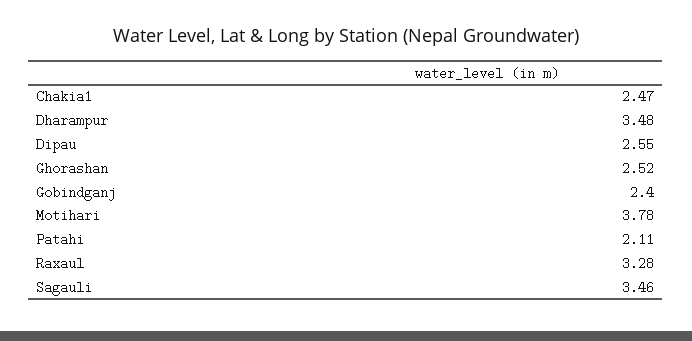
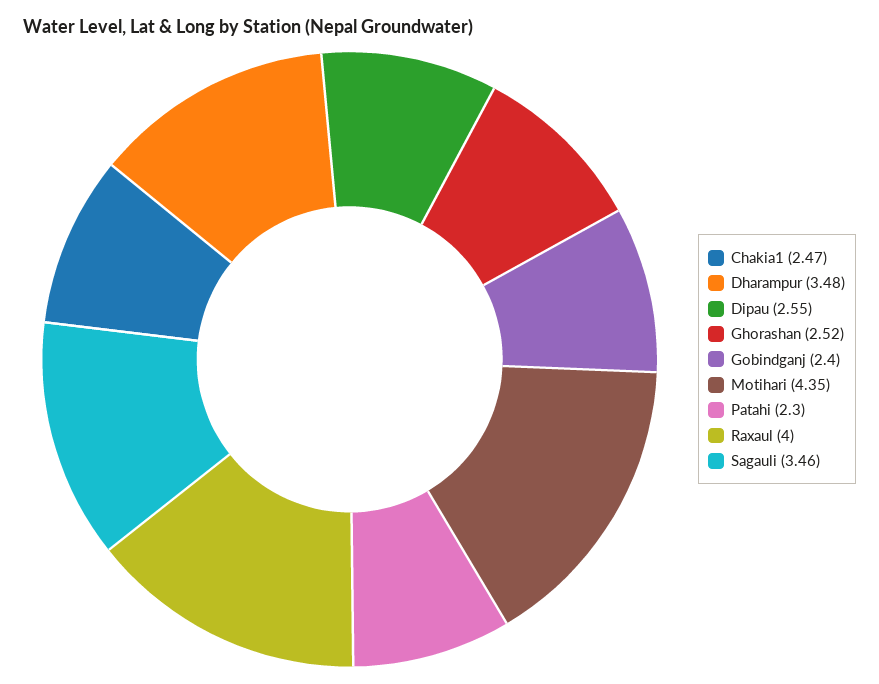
Motihari: 3.78 -> 4.35
Patahi: 2.11 -> 2.3
Raxaul: 3.28 -> 4

